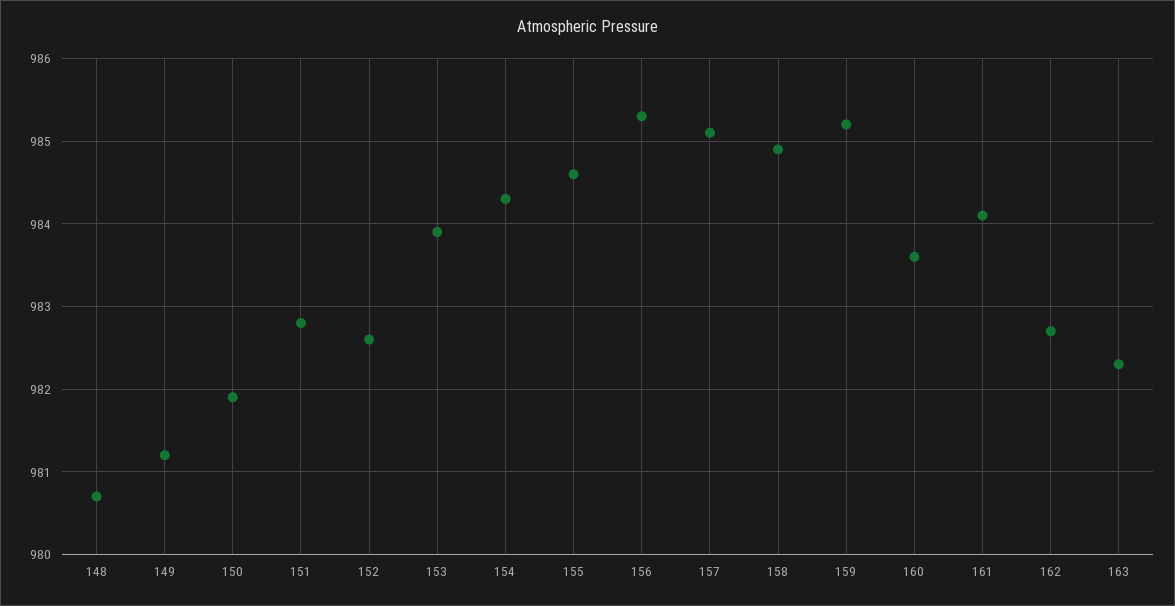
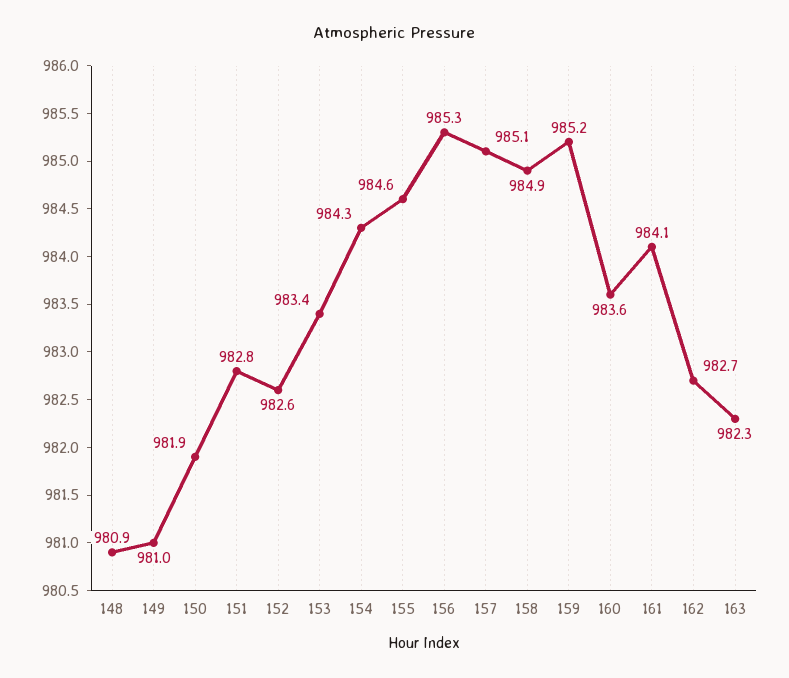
148: 980.7 -> 980.9
149: 981.2 -> 981
153: 983.9 -> 983.4

